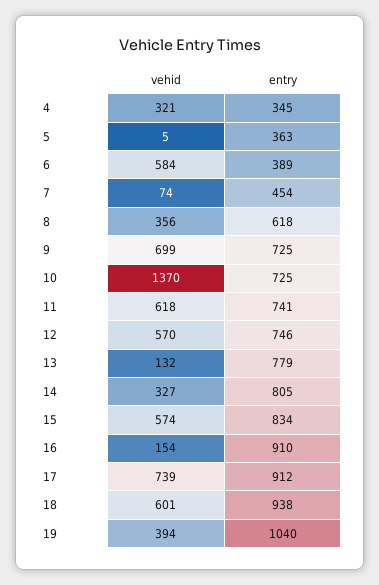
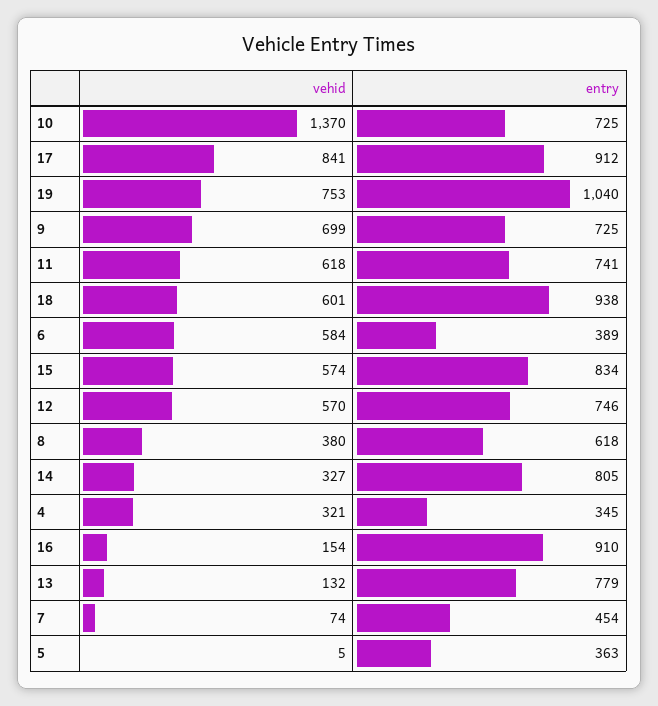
vehid, 8: 356 -> 380
vehid, 17: 739 -> 841
vehid, 19: 394 -> 753

